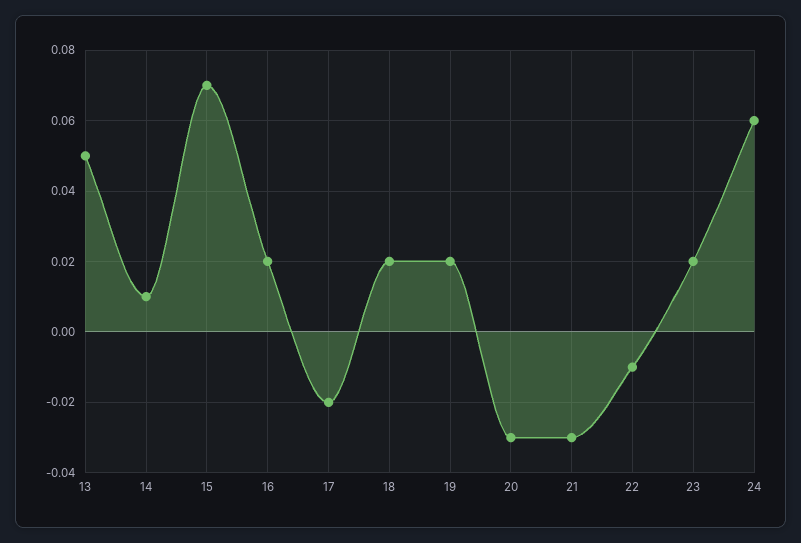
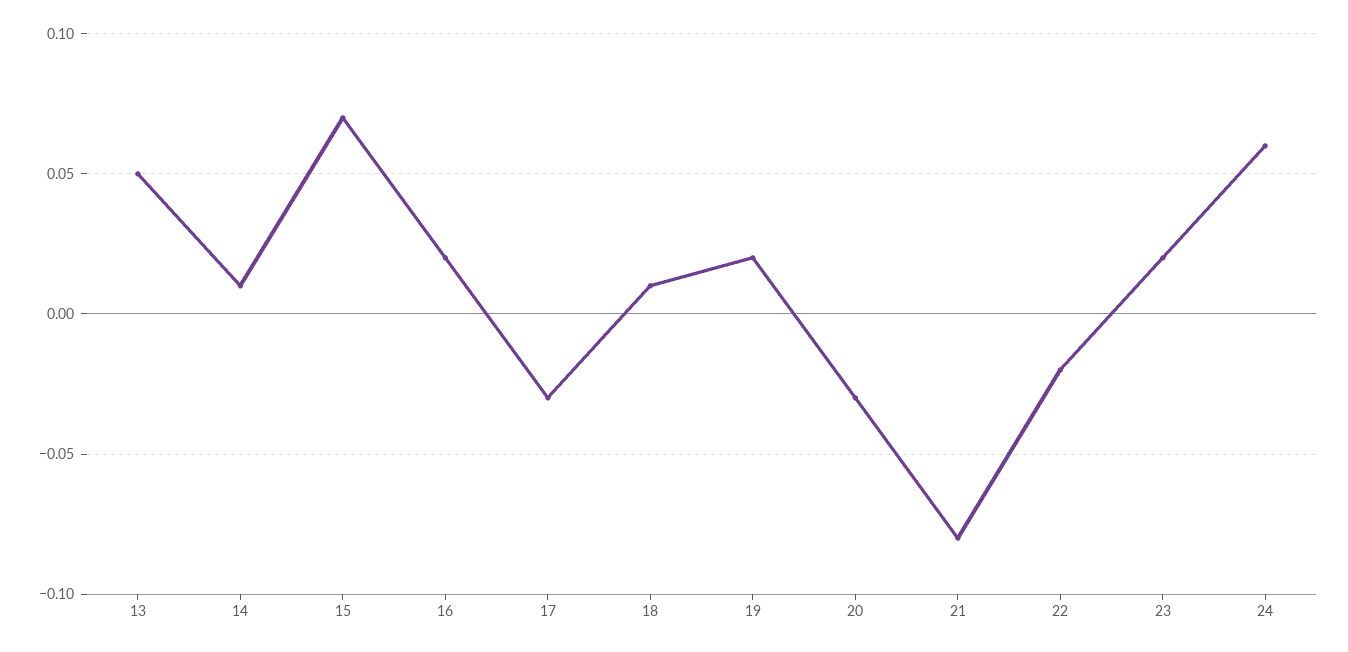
17: -0.02 -> -0.03
18: 0.02 -> 0.01
21: -0.03 -> -0.08
22: -0.01 -> -0.02

